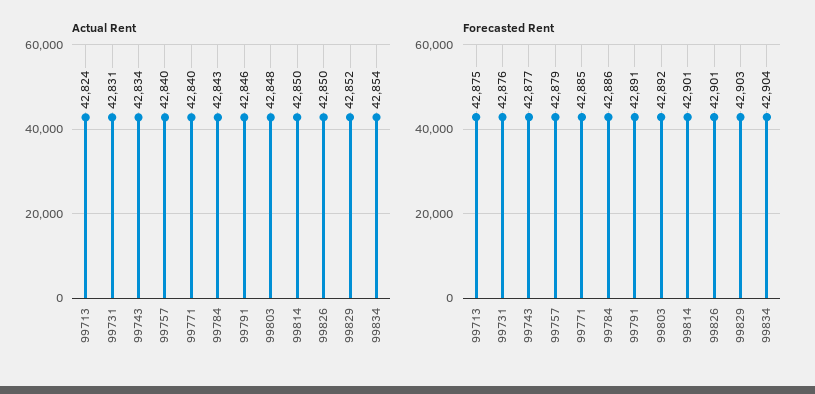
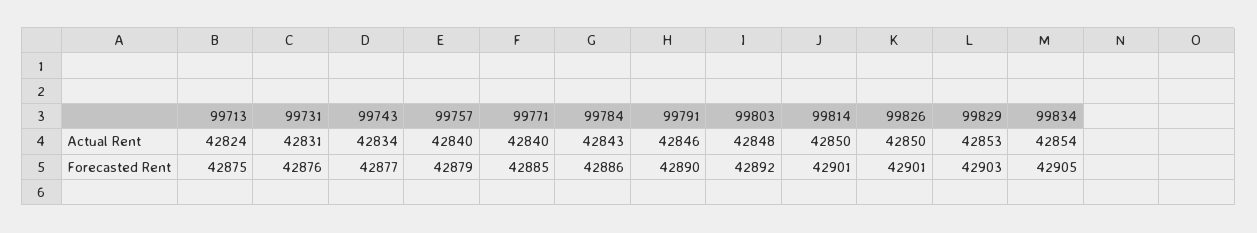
Actual Rent, 99829: 42852 -> 42853
Forecasted Rent, 99791: 42891 -> 42890
Forecasted Rent, 99834: 42904 -> 42905

